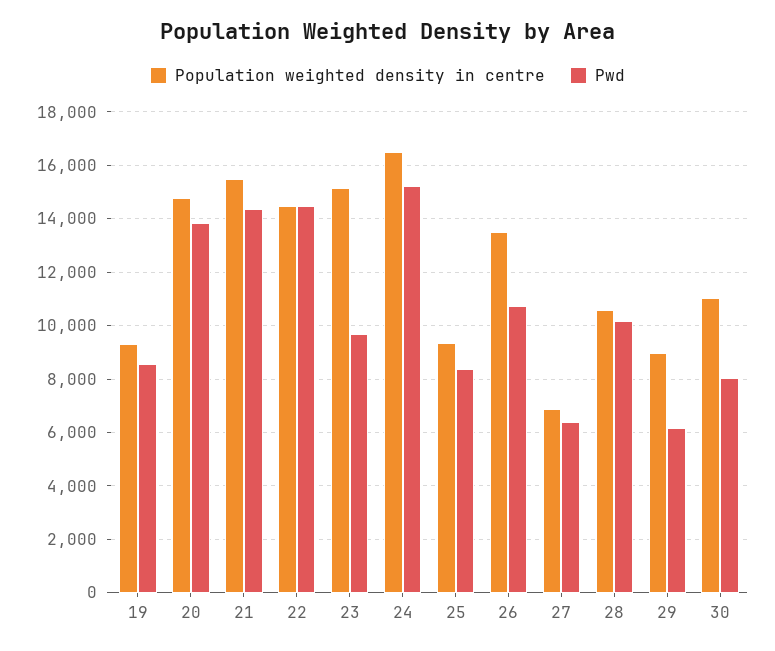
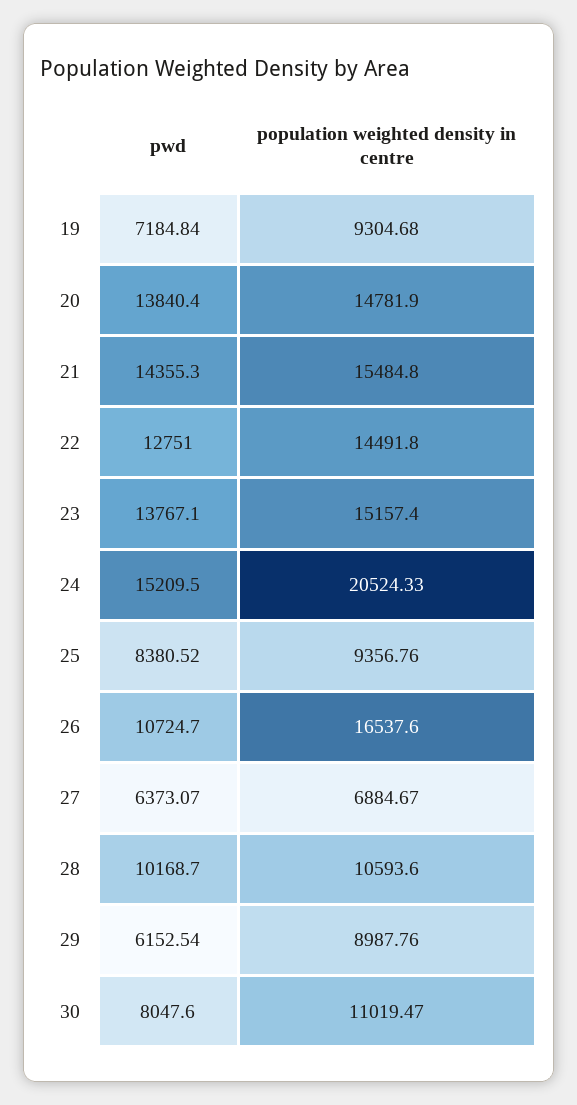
Pwd, 19: 8500 -> 7184.84
Pwd, 22: 14500 -> 12751
Pwd, 23: 9750 -> 13767.1
Population weighted density in centre, 24: 16500 -> 20524.33
Population weighted density in centre, 26: 13500 -> 16537.6

